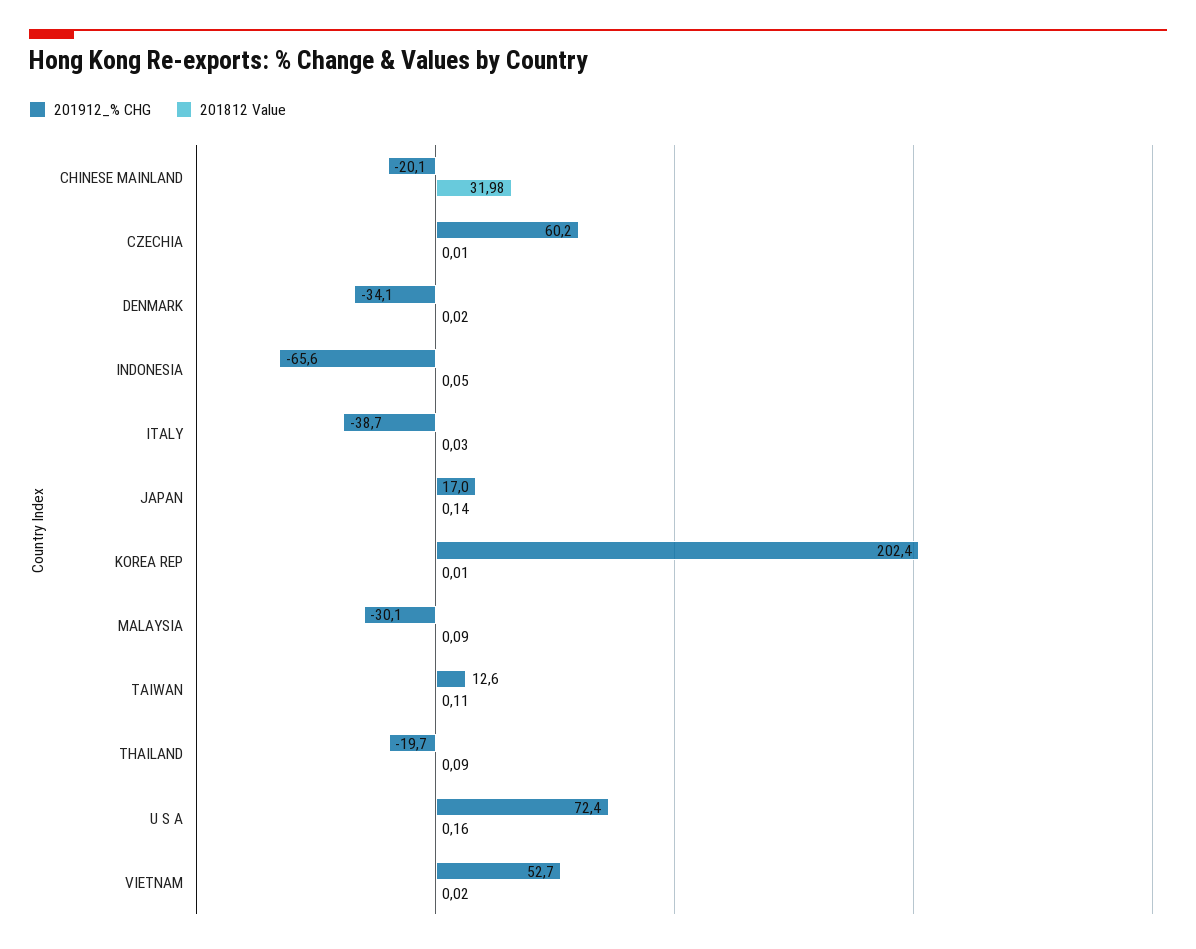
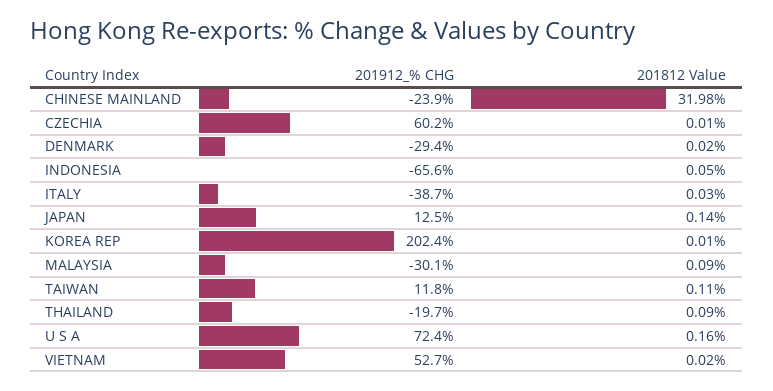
201912_% CHG, CHINESE MAINLAND: -20.1 -> -23.9
201912_% CHG, DENMARK: -34.1 -> -29.4
201912_% CHG, JAPAN: 17 -> 12.5
201912_% CHG, TAIWAN: 12.6 -> 11.8

